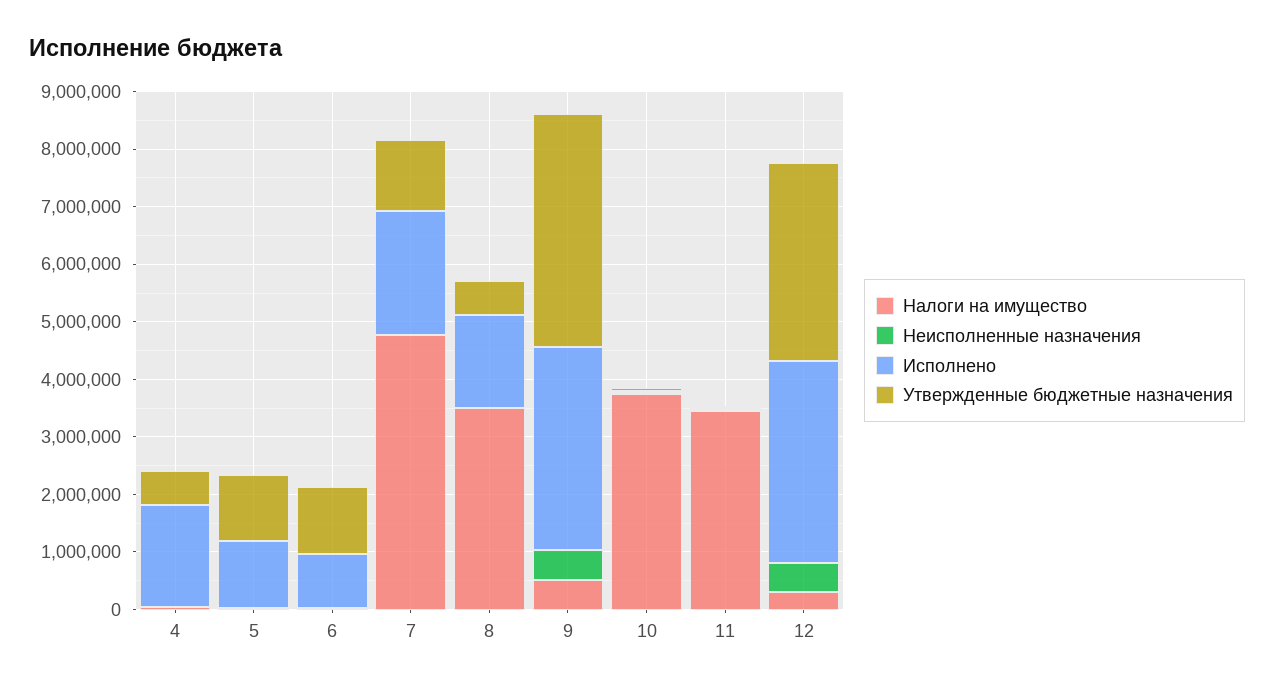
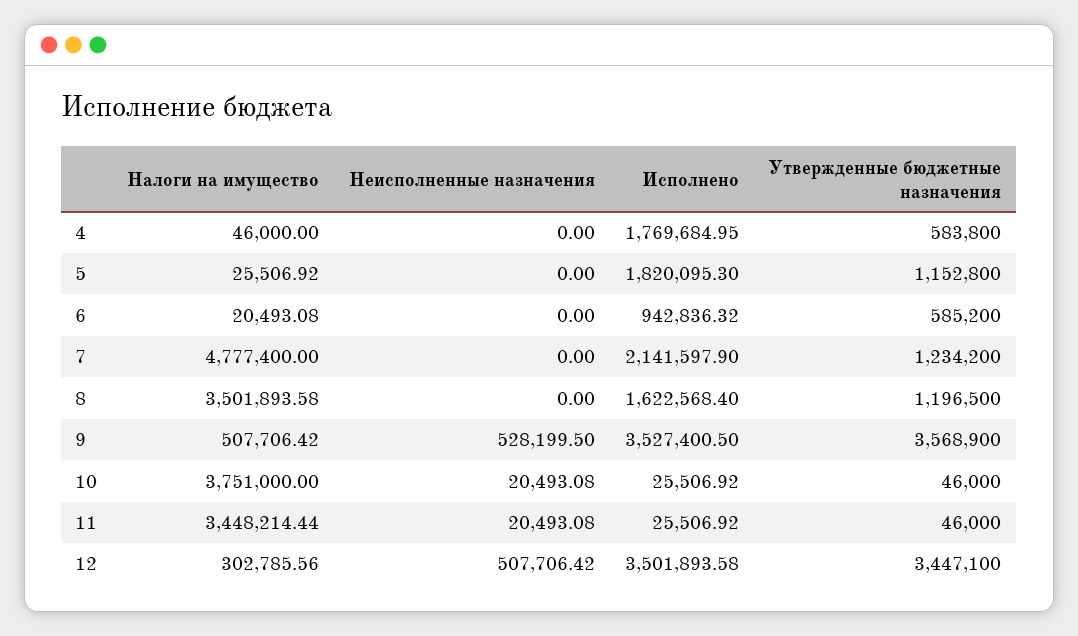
Исполнено, 5: 1200000 -> 1820095.3
Утвержденные бюджетные назначения, 6: 1200000 -> 585200
Утвержденные бюджетные назначения, 8: 600000 -> 1196500
Утвержденные бюджетные назначения, 9: 4000000 -> 3568900

